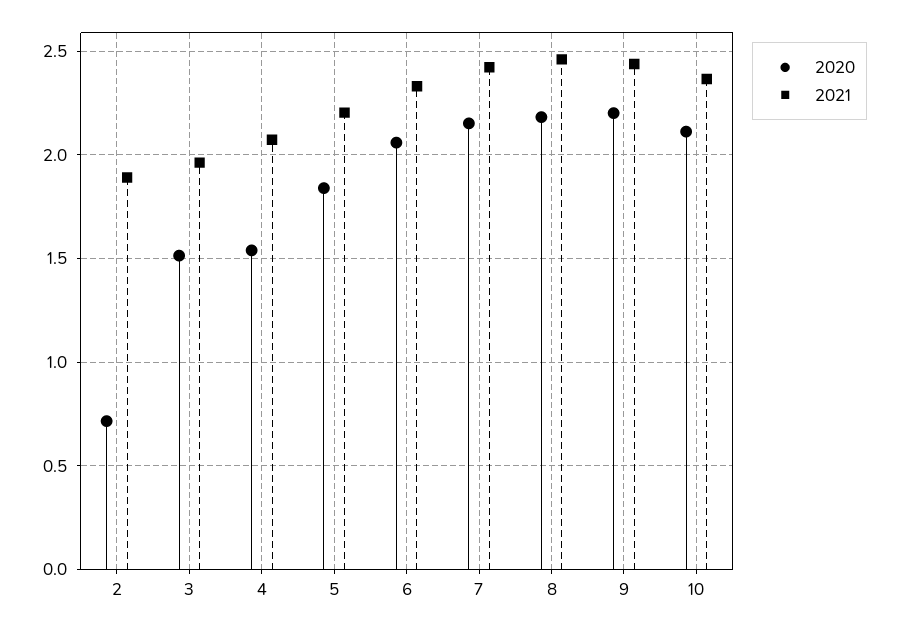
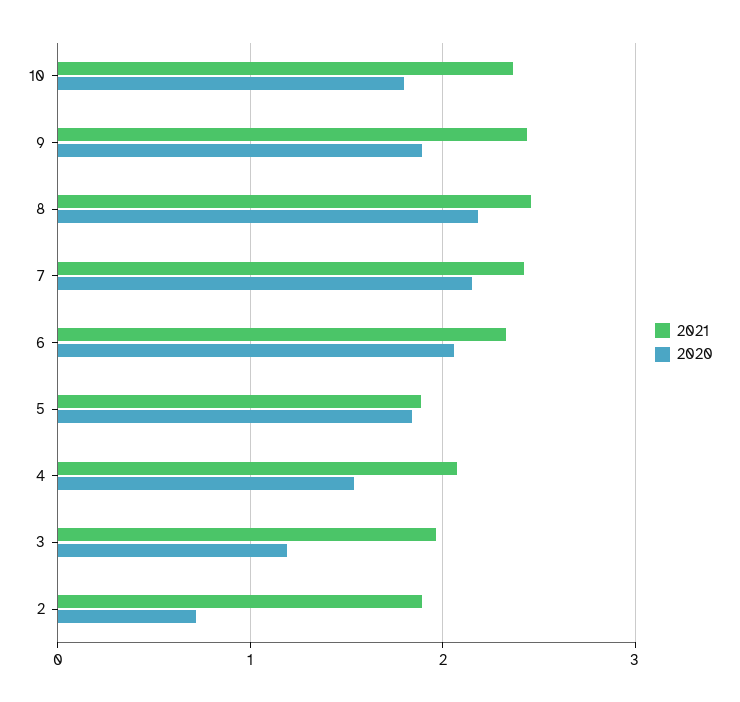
2020, 3: 1.5 -> 1.2
2021, 5: 2.2 -> 1.9
2020, 9: 2.2 -> 1.9
2020, 10: 2.1 -> 1.8

